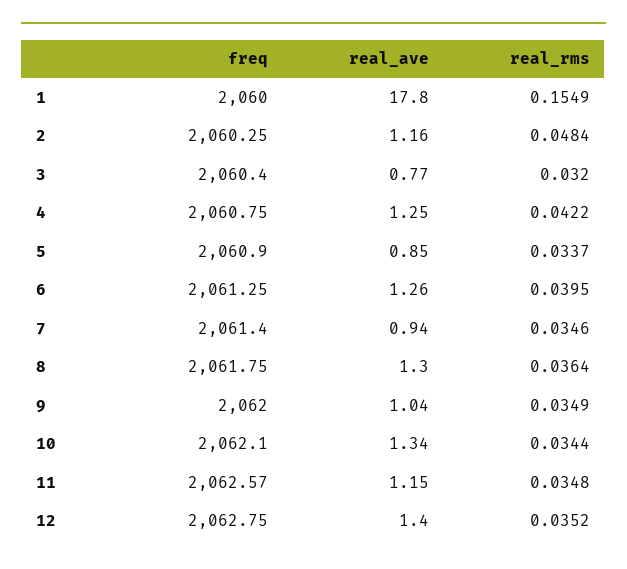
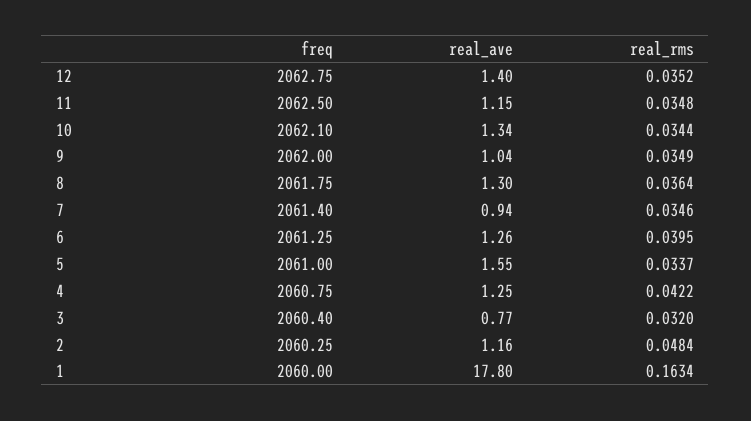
real_rms, 1: 0.1549 -> 0.1634
freq, 5: 2060.9 -> 2061
real_ave, 5: 0.85 -> 1.55
freq, 11: 2062.57 -> 2062.5

